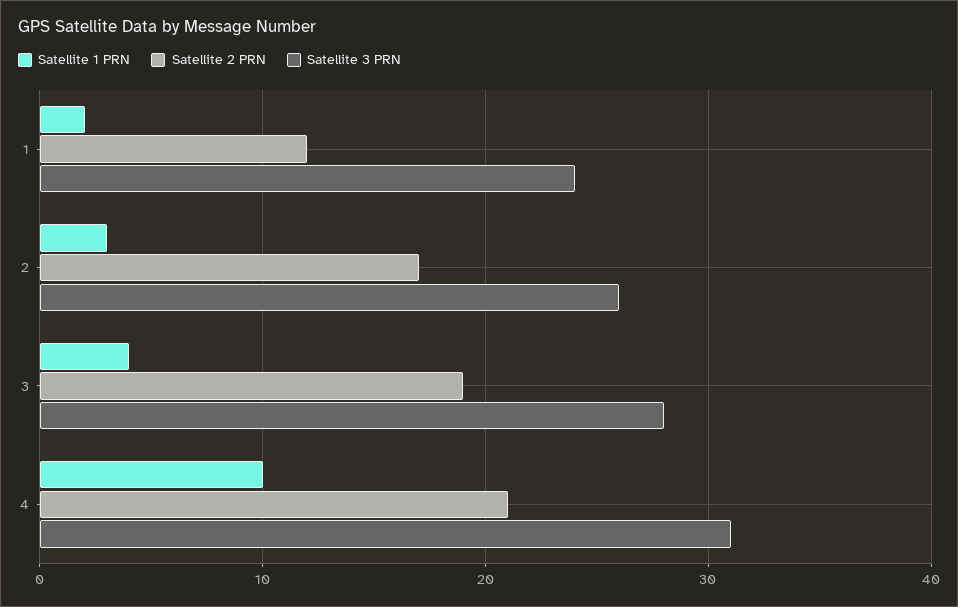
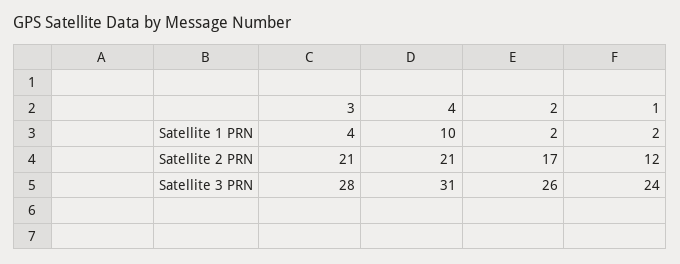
Satellite 1 PRN, 2: 3 -> 2
Satellite 2 PRN, 3: 19 -> 21

